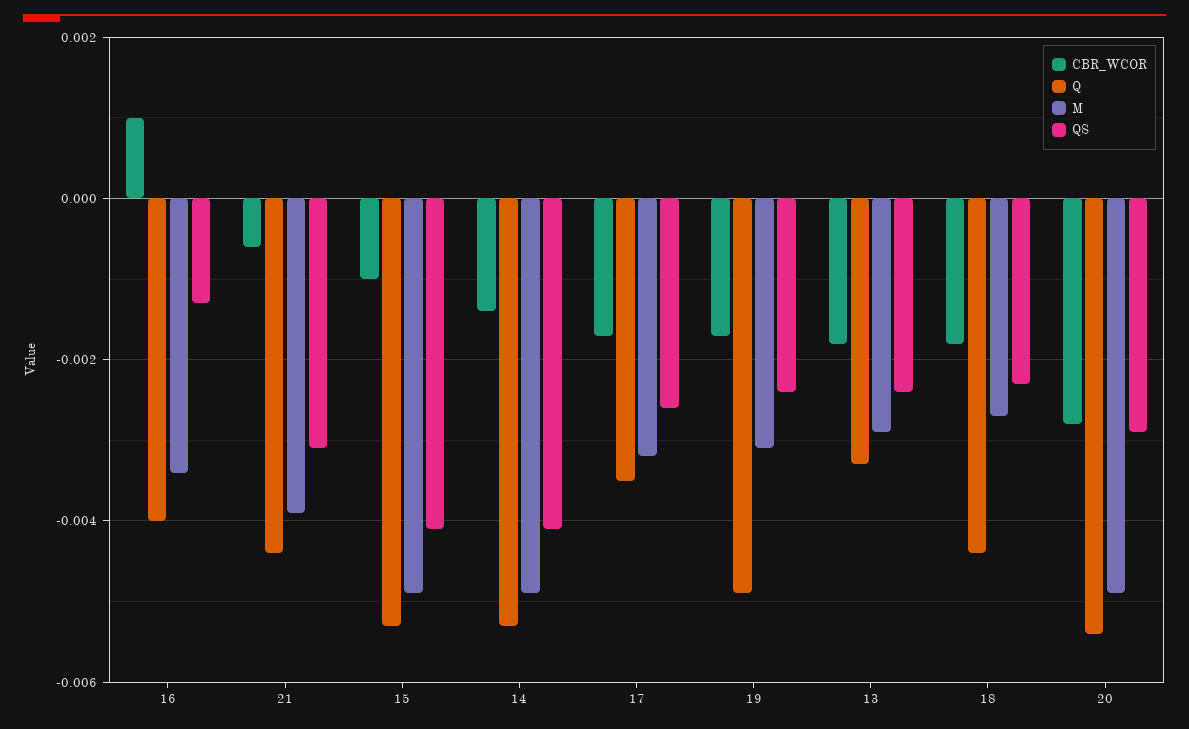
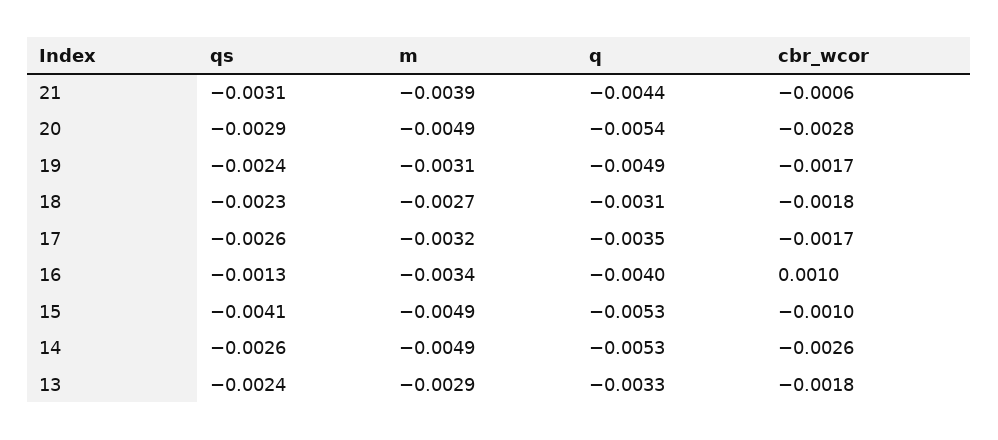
CBR_WCOR, 14: -0.0015 -> -0.0026
QS, 14: -0.004 -> -0.0026
Q, 18: -0.0045 -> -0.0031

